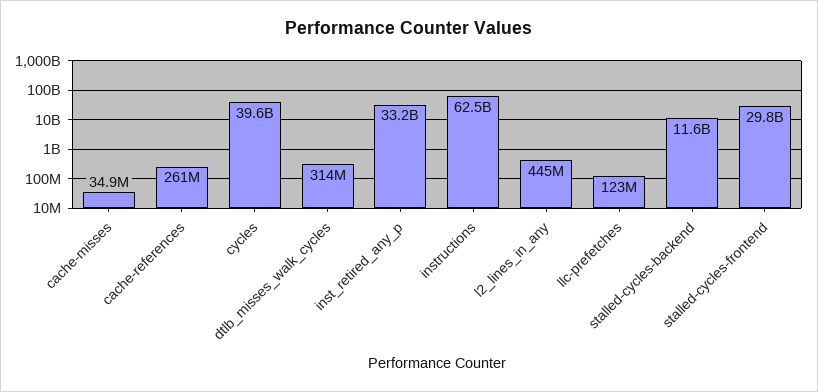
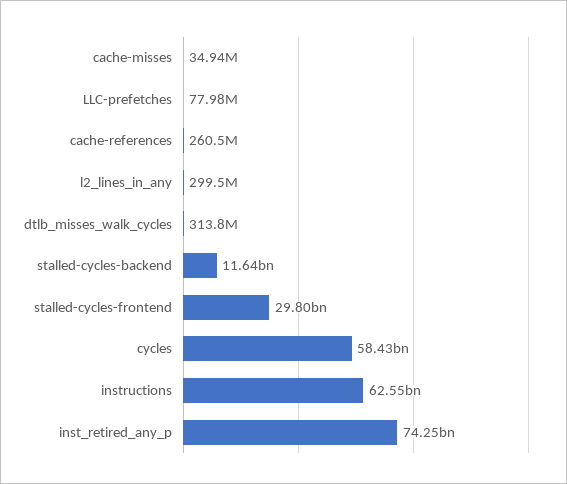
cycles: 39600000000 -> 58430000000
inst_retired_any_p: 33200000000 -> 74250000000
l2_lines_in_any: 445000000 -> 299500000
llc-prefetches: 123000000 -> 77980000

